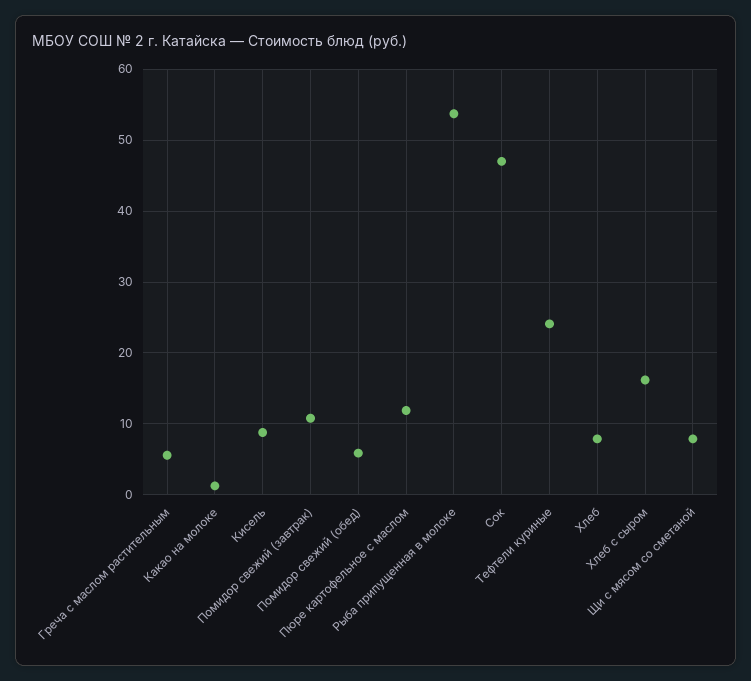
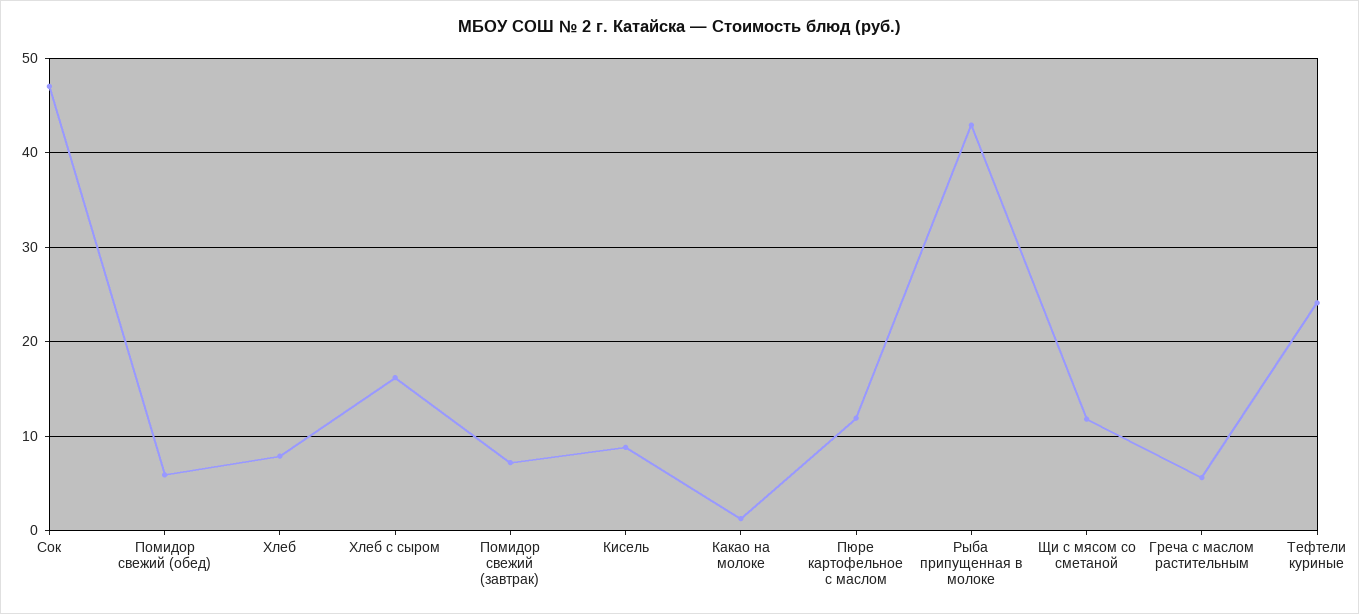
Помидор свежий (завтрак): 11 -> 7
Рыба припущенная в молоке: 54 -> 43
Щи с мясом со сметаной: 8 -> 12

